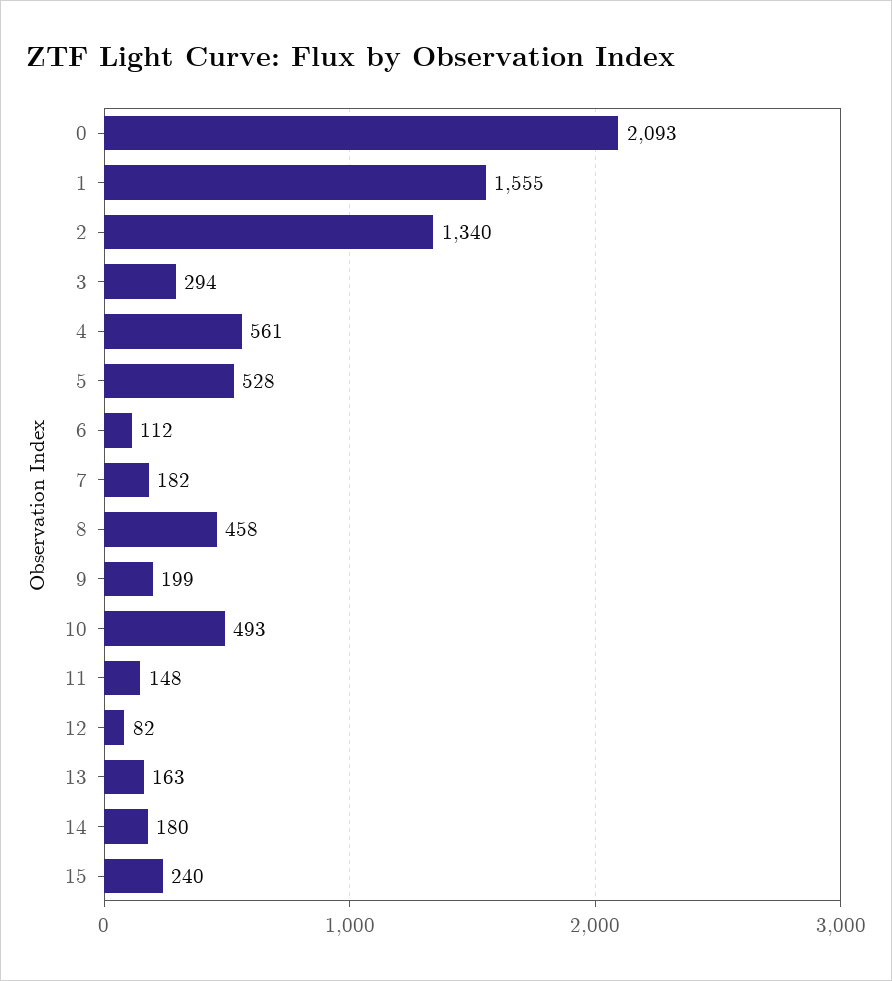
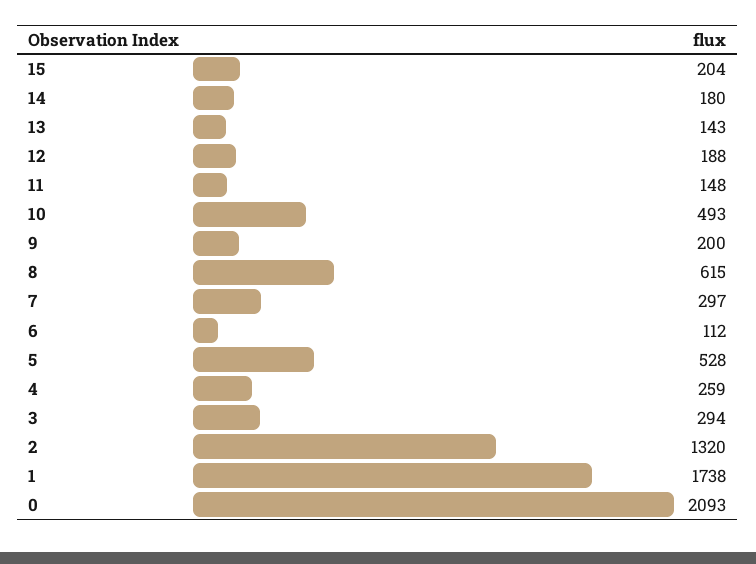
1: 1555 -> 1738
2: 1340 -> 1320
4: 561 -> 259
7: 182 -> 297
8: 458 -> 615
9: 199 -> 200
12: 82 -> 188
13: 163 -> 143
15: 240 -> 204

